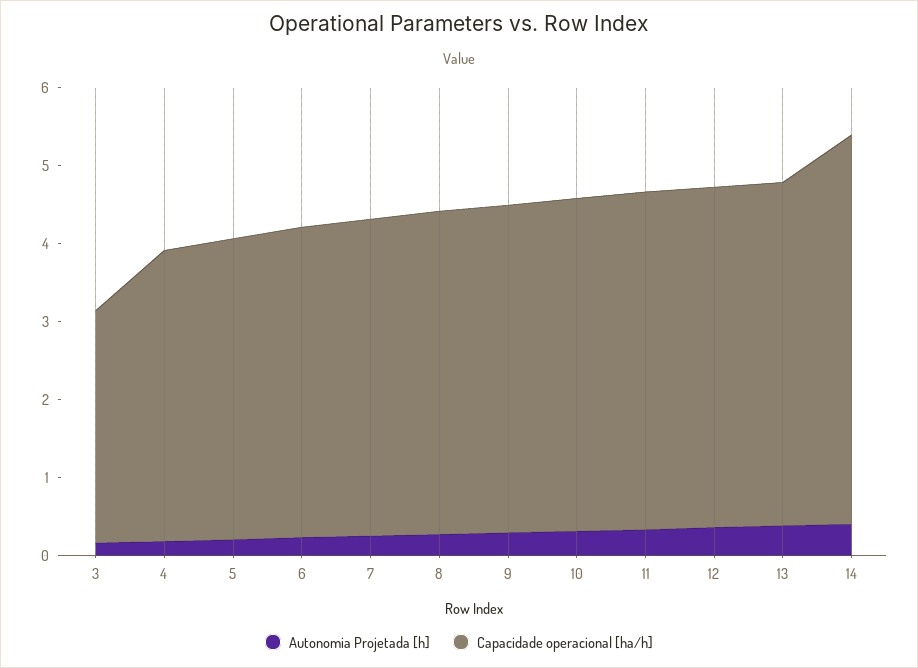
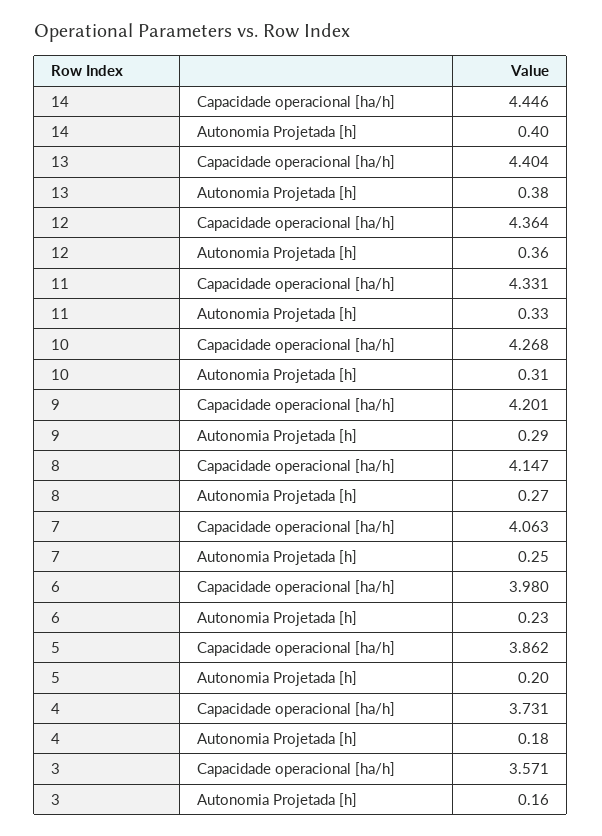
Capacidade operacional [ha/h], 3: 3 -> 3.571
Capacidade operacional [ha/h], 14: 5 -> 4.446

